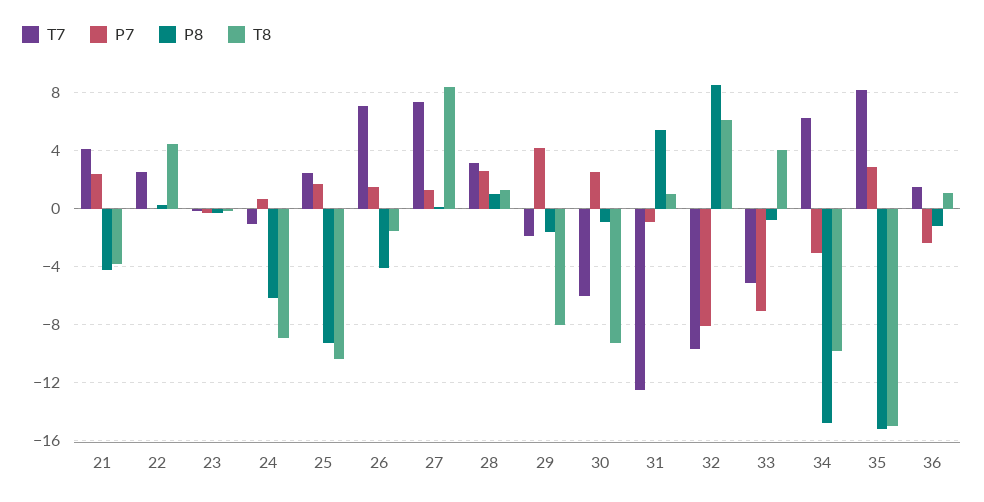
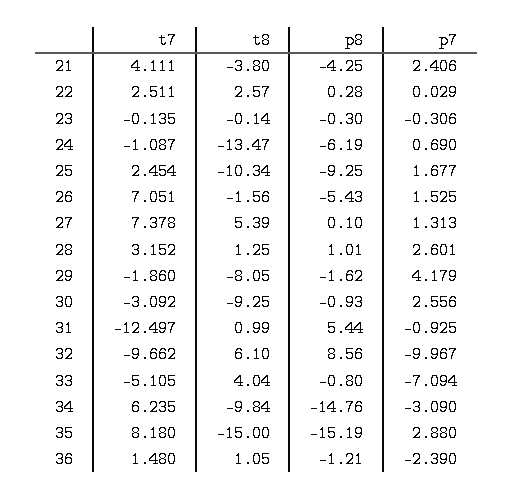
T8, 22: 4.5 -> 2.57
T8, 24: -9 -> -13.47
P8, 26: -4 -> -5.43
T8, 27: 8.5 -> 5.39
T7, 30: -6 -> -3.092
P7, 32: -8 -> -9.967

